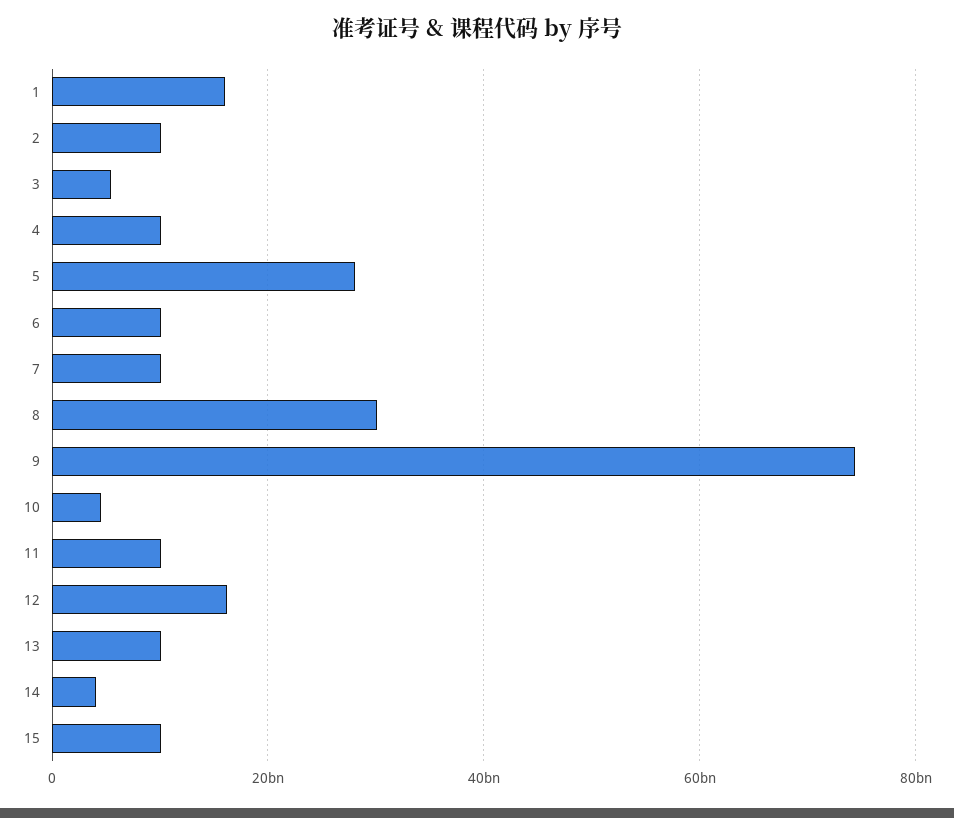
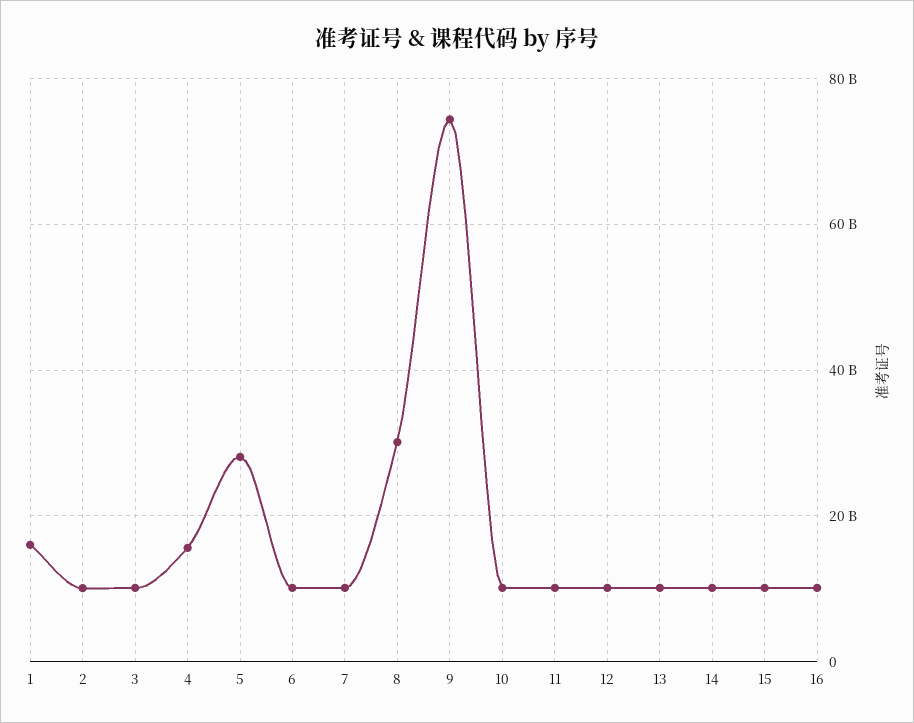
3: 6000000000 -> 10000000000
4: 10000000000 -> 16000000000
10: 4000000000 -> 10000000000
12: 16000000000 -> 10000000000
14: 4000000000 -> 10000000000
16: none -> 10000000000

